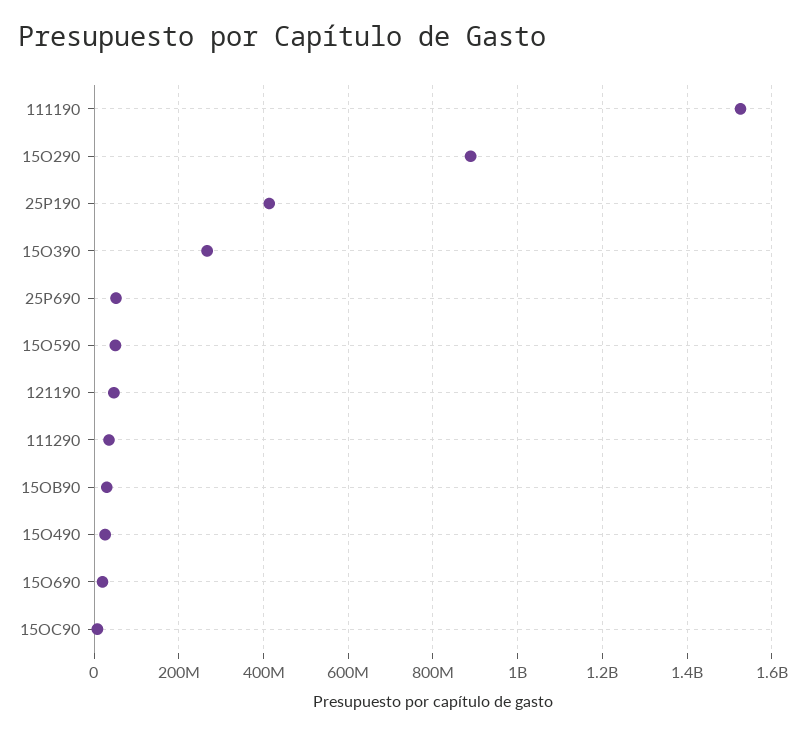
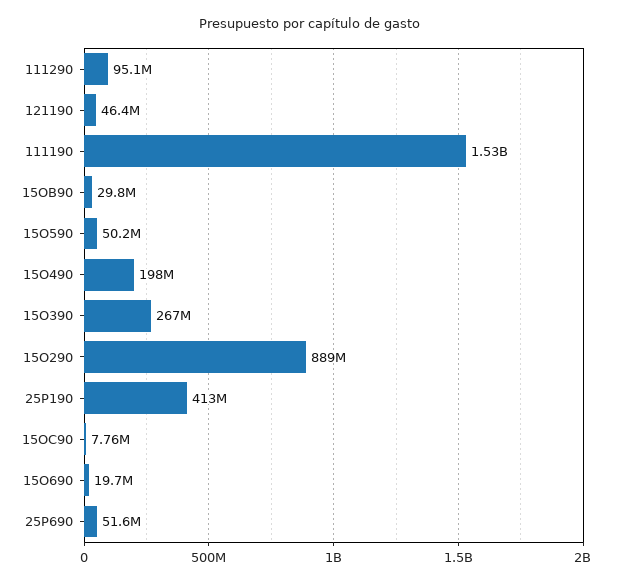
111290: 40000000 -> 95100000
15O490: 20000000 -> 198000000

